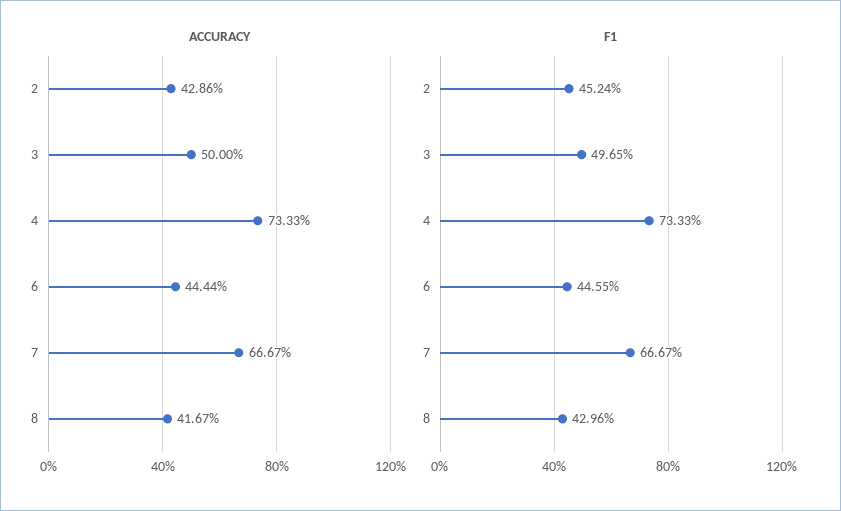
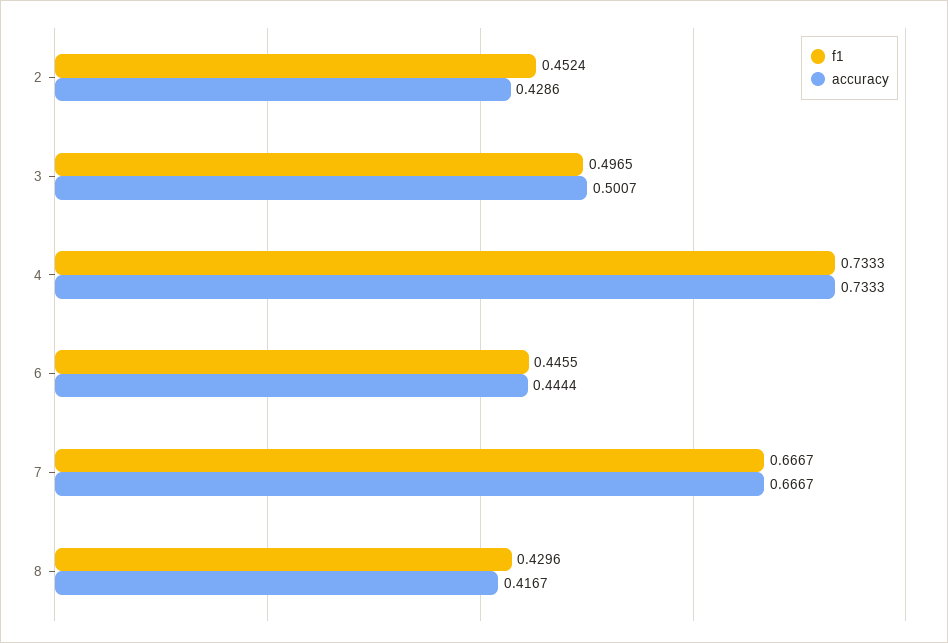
ACCURACY, 3: 0.5 -> 0.5007

